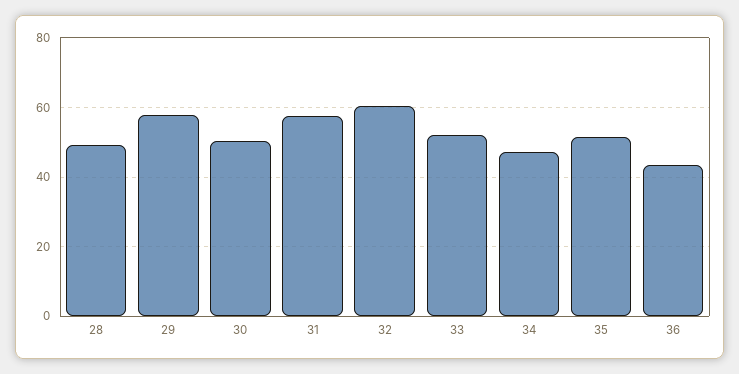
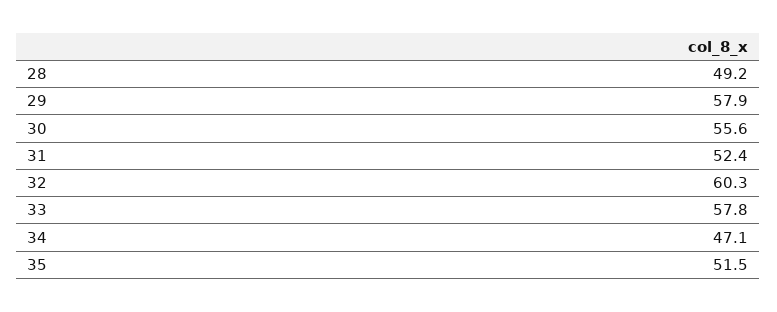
30: 50 -> 55.6
31: 58 -> 52.4
33: 52 -> 57.8
36: 44 -> none

